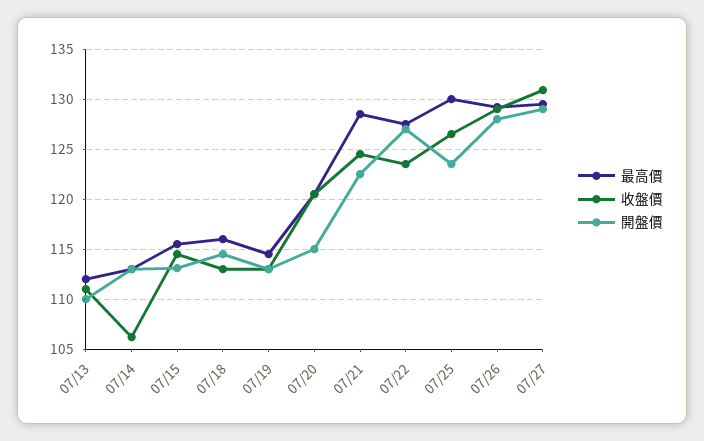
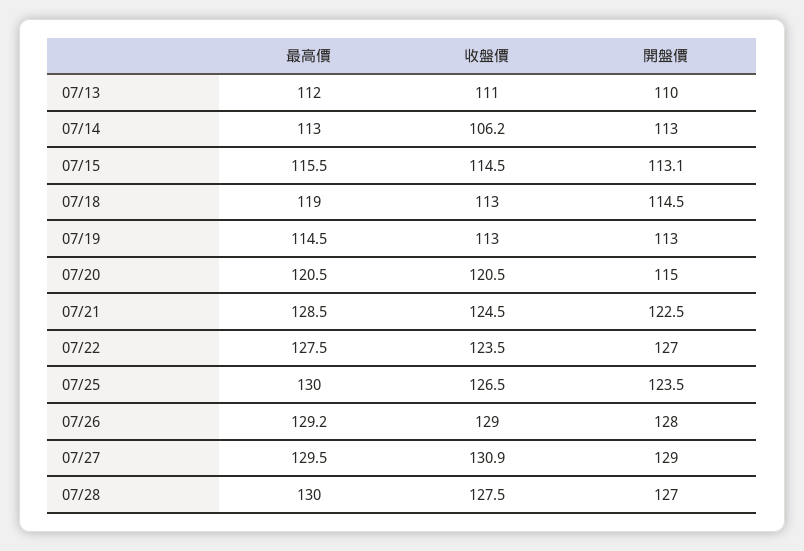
最高價, 07/18: 116 -> 119
最高價, 07/28: none -> 130
收盤價, 07/28: none -> 127.5
開盤價, 07/28: none -> 127

